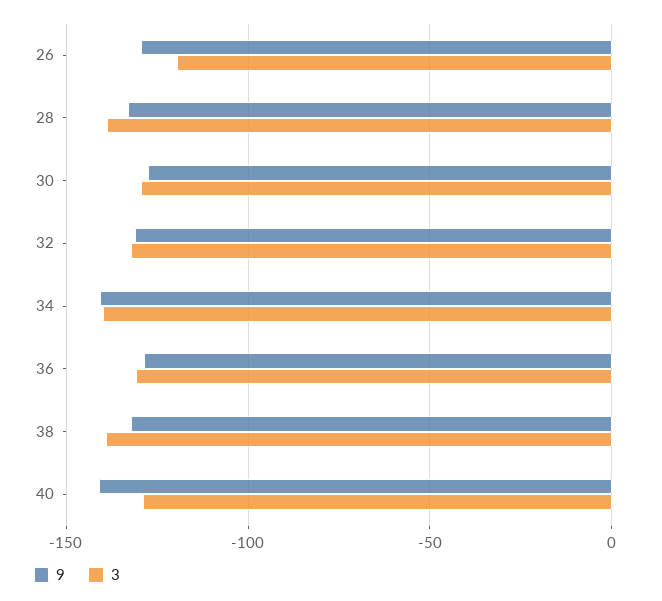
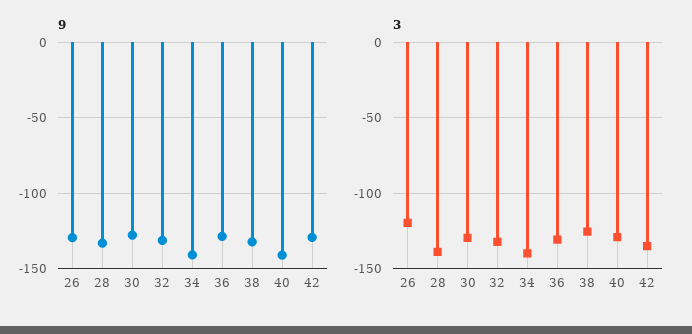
3, 38: -140 -> -125
9, 42: none -> -130
3, 42: none -> -135

